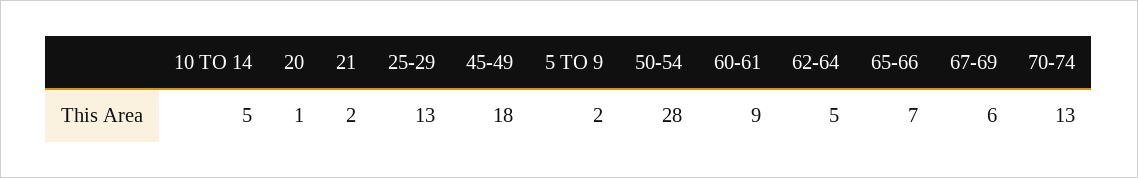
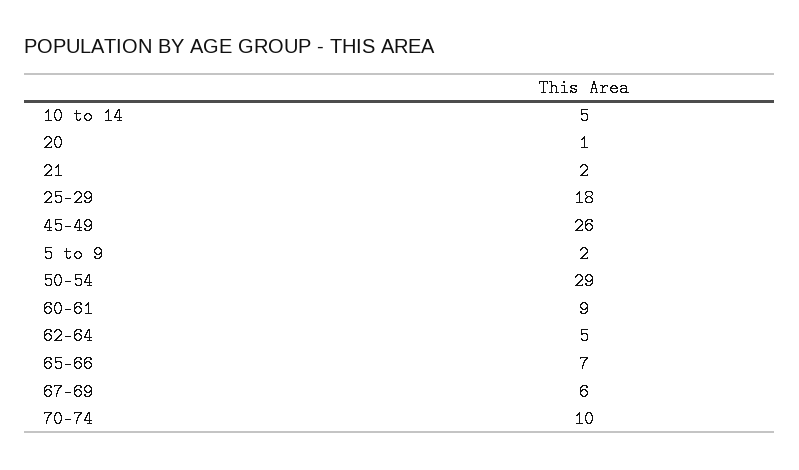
25-29: 13 -> 18
45-49: 18 -> 26
50-54: 28 -> 29
70-74: 13 -> 10

